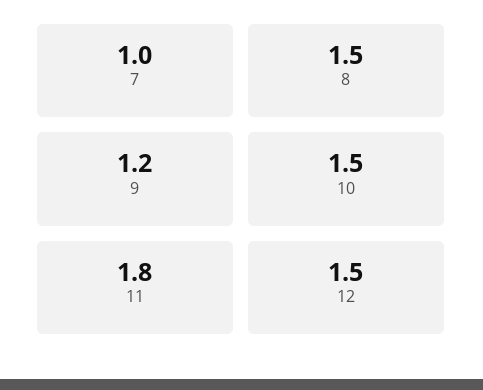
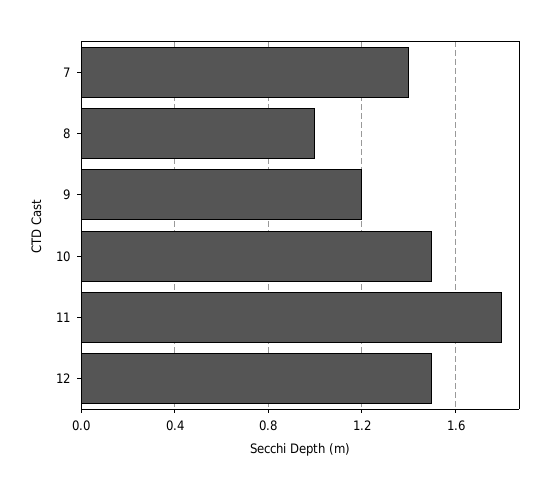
7: 1 -> 1.4
8: 1.5 -> 1

